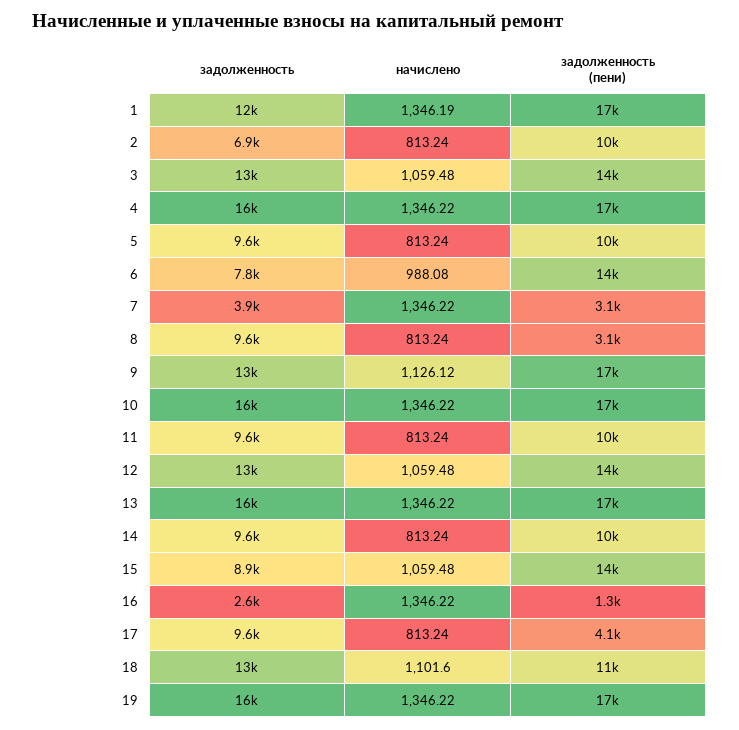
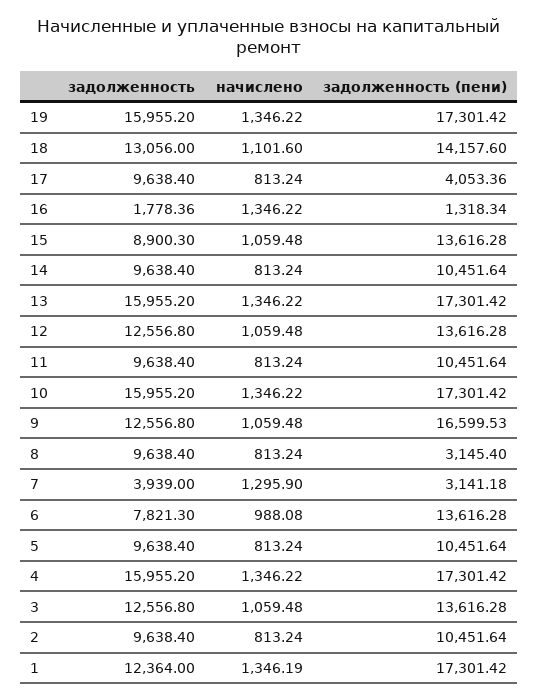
задолженность, 2: 6900 -> 9638.4
начислено, 7: 1346.22 -> 1295.9
начислено, 9: 1126.12 -> 1059.48
задолженность, 16: 2600 -> 1778.36
задолженность (пени), 18: 11000 -> 14157.6

